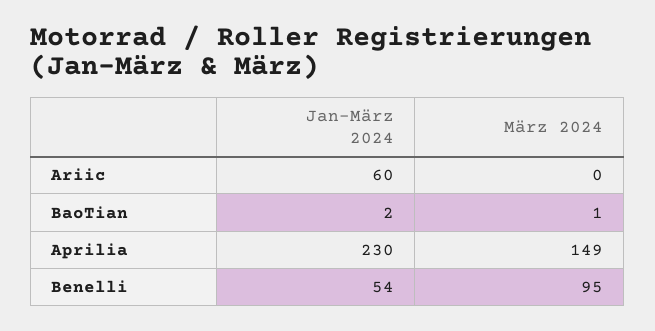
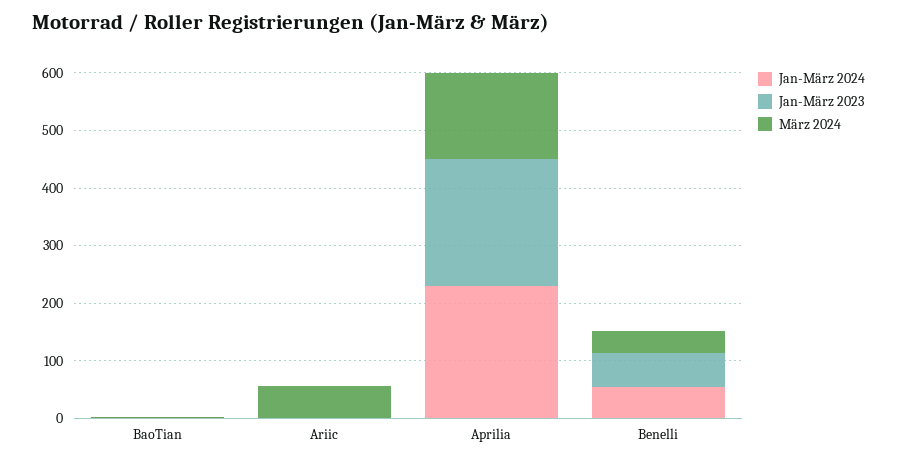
Jan-März 2024, Ariic: 60 -> 0
März 2024, Ariic: 0 -> 60
März 2024, Benelli: 95 -> 40
Jan-März 2023, BaoTian: none -> 0
Jan-März 2023, Ariic: none -> 0
Jan-März 2023, Aprilia: none -> 220
Jan-März 2023, Benelli: none -> 60

